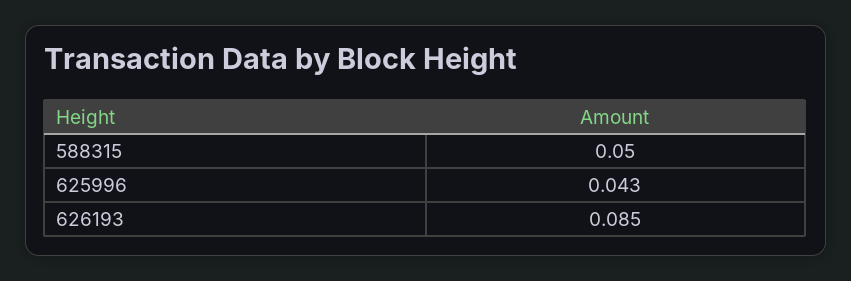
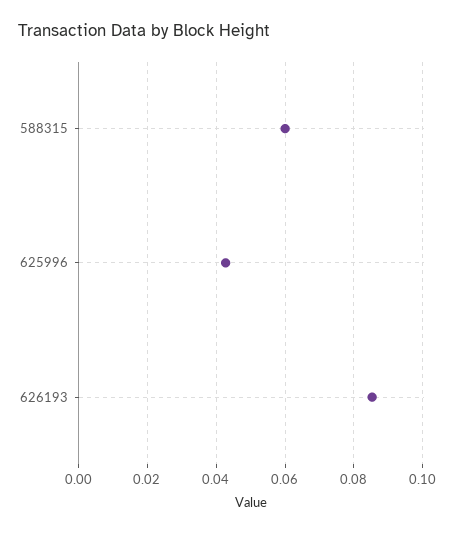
588315: 0.05 -> 0.06

